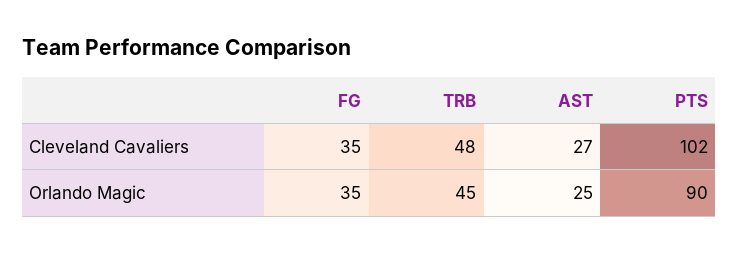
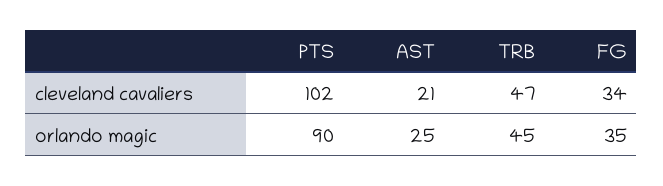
FG, Cleveland Cavaliers: 35 -> 34
TRB, Cleveland Cavaliers: 48 -> 47
AST, Cleveland Cavaliers: 27 -> 21

